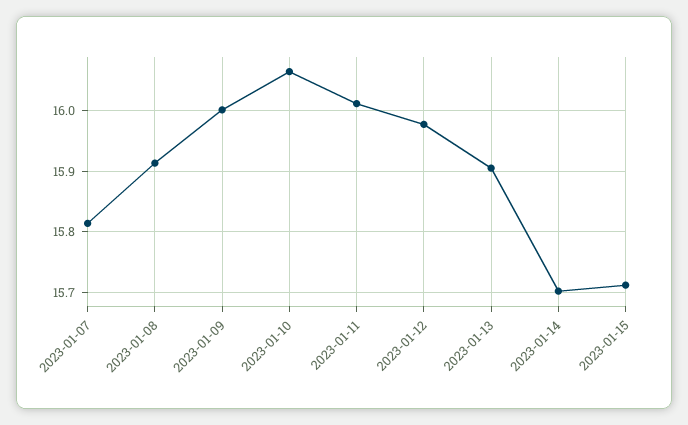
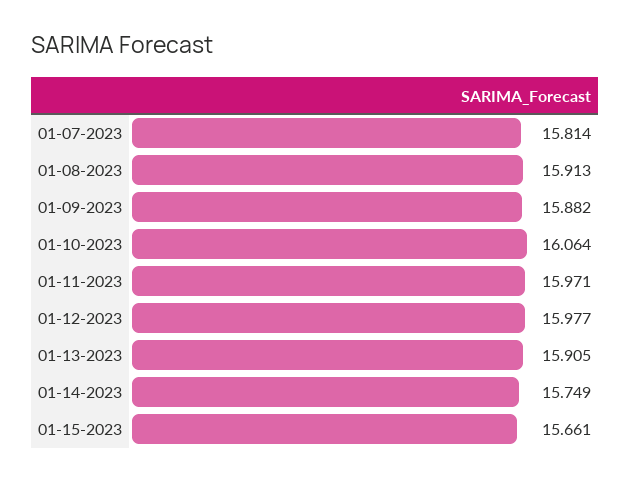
2023-01-09: 16 -> 15.882
2023-01-11: 16.01 -> 15.971
2023-01-14: 15.7 -> 15.749
2023-01-15: 15.71 -> 15.661

